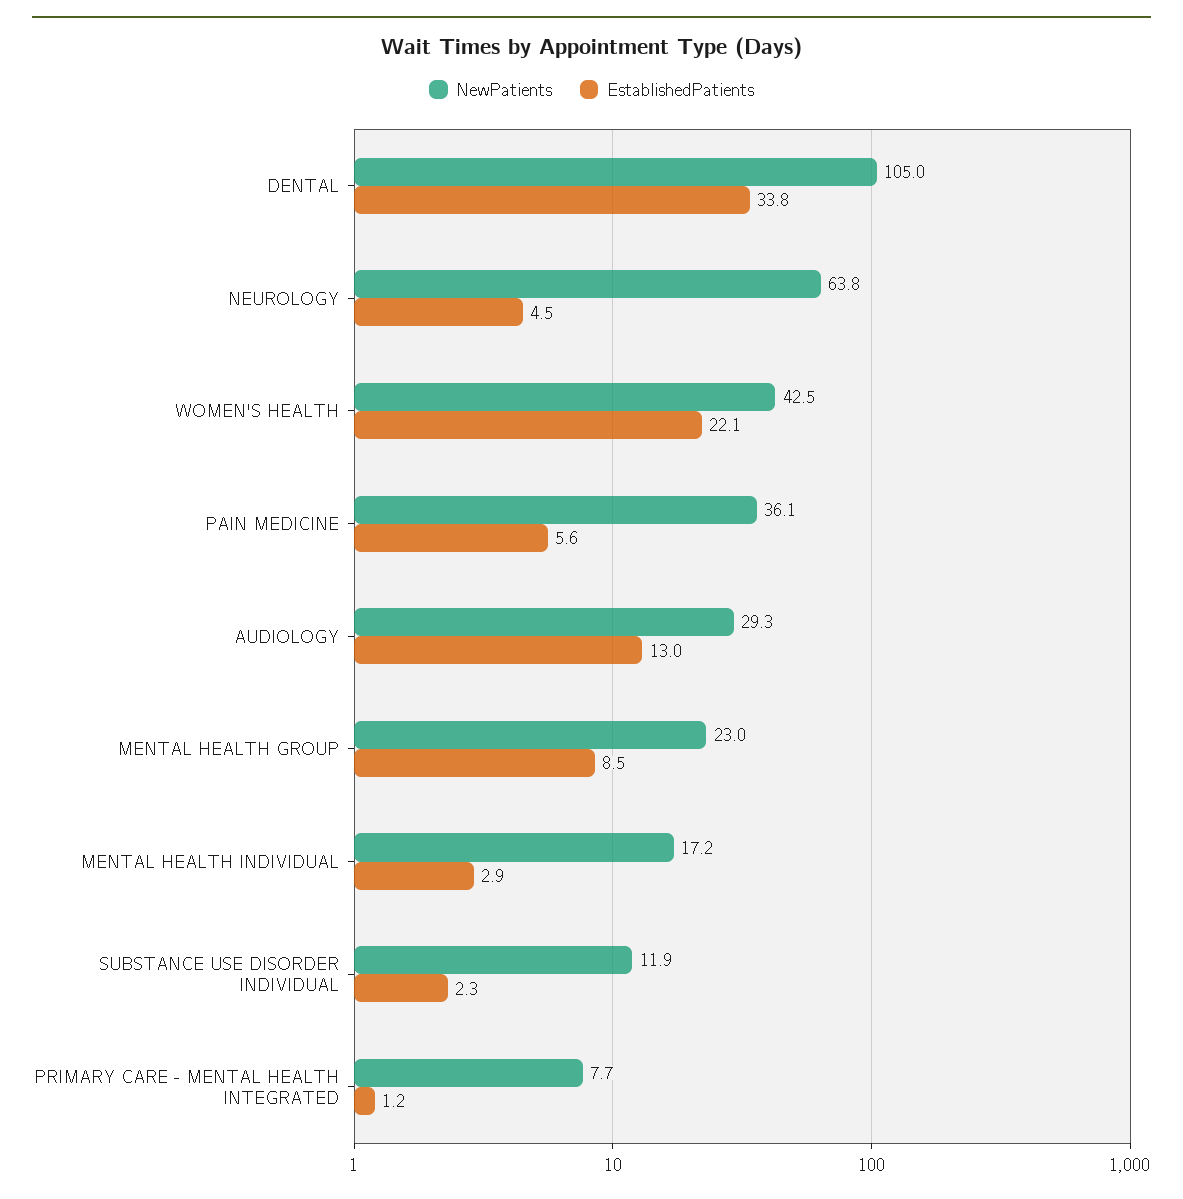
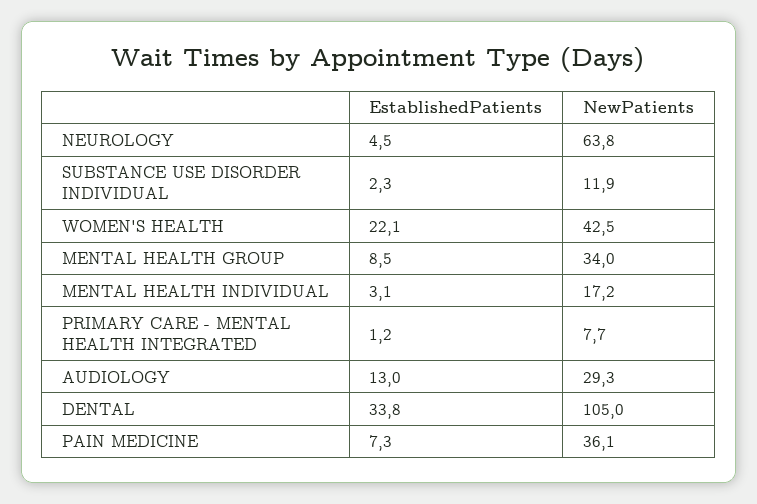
EstablishedPatients, PAIN MEDICINE: 5.6 -> 7.3
NewPatients, MENTAL HEALTH GROUP: 23 -> 34
EstablishedPatients, MENTAL HEALTH INDIVIDUAL: 2.9 -> 3.1

